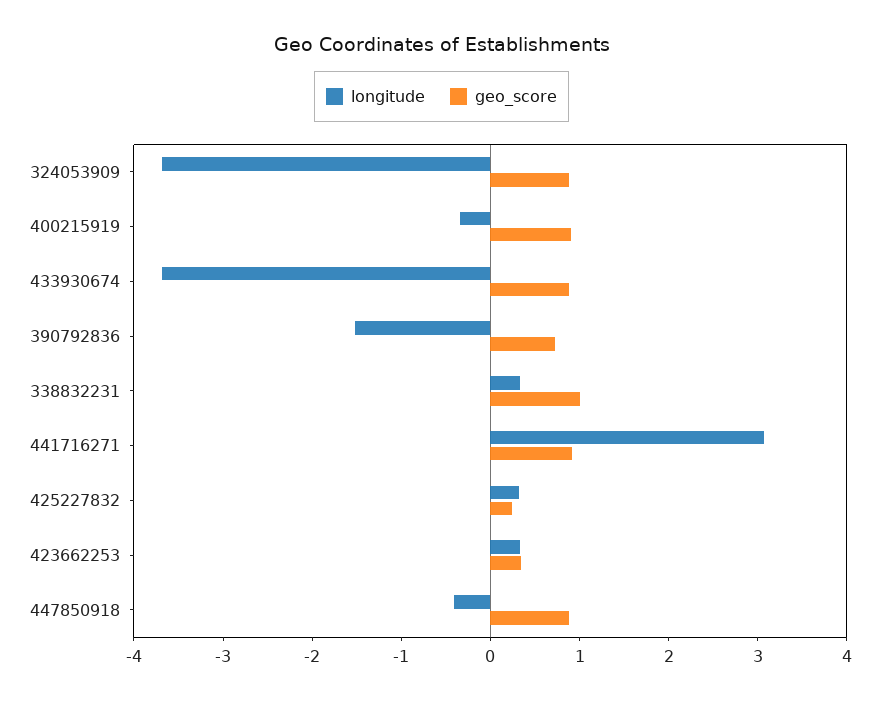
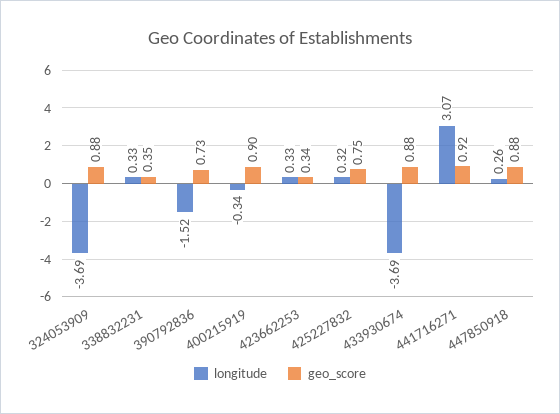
geo_score, 338832231: 1 -> 0.35
geo_score, 425227832: 0.2 -> 0.75
longitude, 447850918: -0.4 -> 0.26

